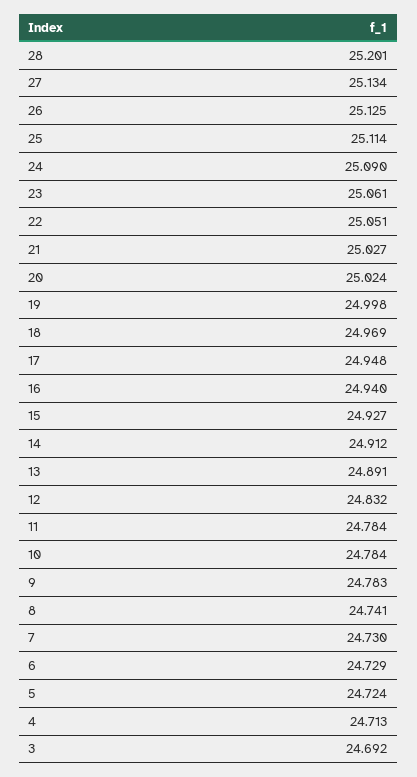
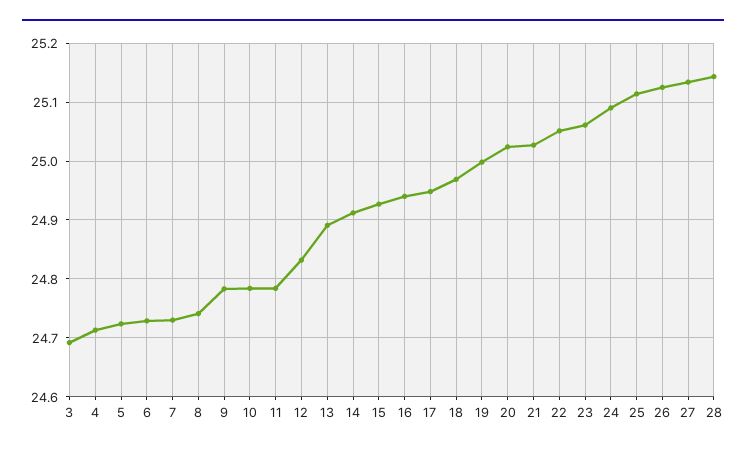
28: 25.201 -> 25.14

